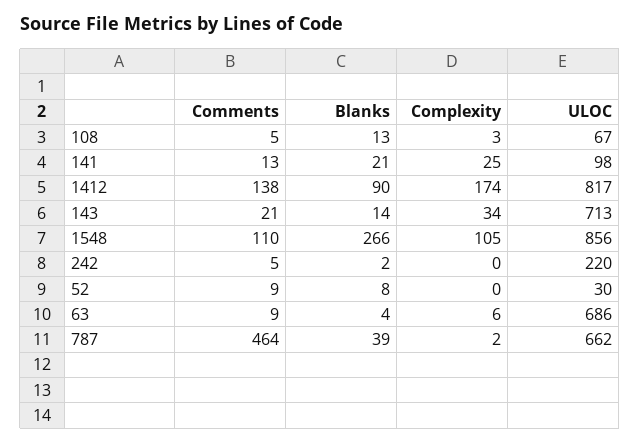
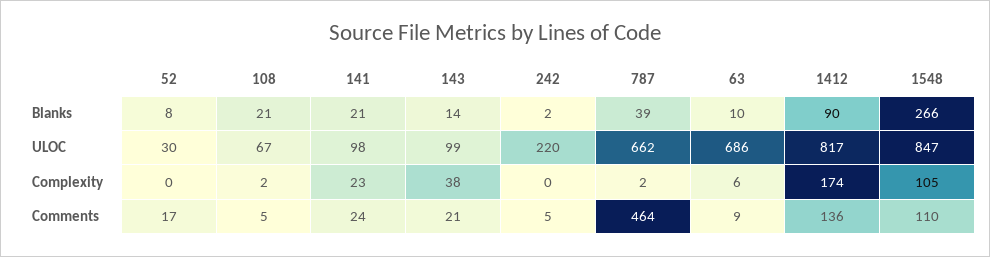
Blanks, 108: 13 -> 21
Complexity, 108: 3 -> 2
Comments, 141: 13 -> 24
Complexity, 141: 25 -> 23
Comments, 1412: 138 -> 136
Complexity, 143: 34 -> 38
ULOC, 143: 713 -> 99
ULOC, 1548: 856 -> 847
Comments, 52: 9 -> 17
Blanks, 63: 4 -> 10

